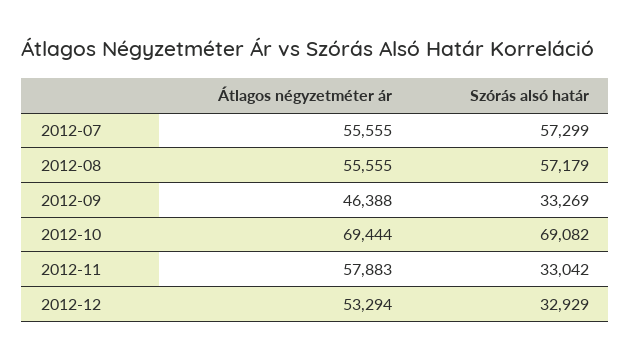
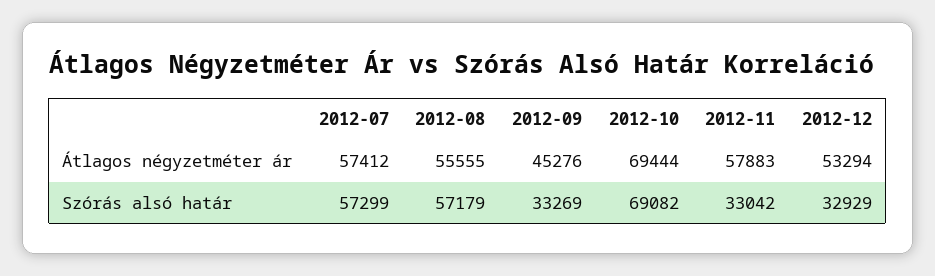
Átlagos négyzetméter ár, 2012-07: 55555 -> 57412
Átlagos négyzetméter ár, 2012-09: 46388 -> 45276

